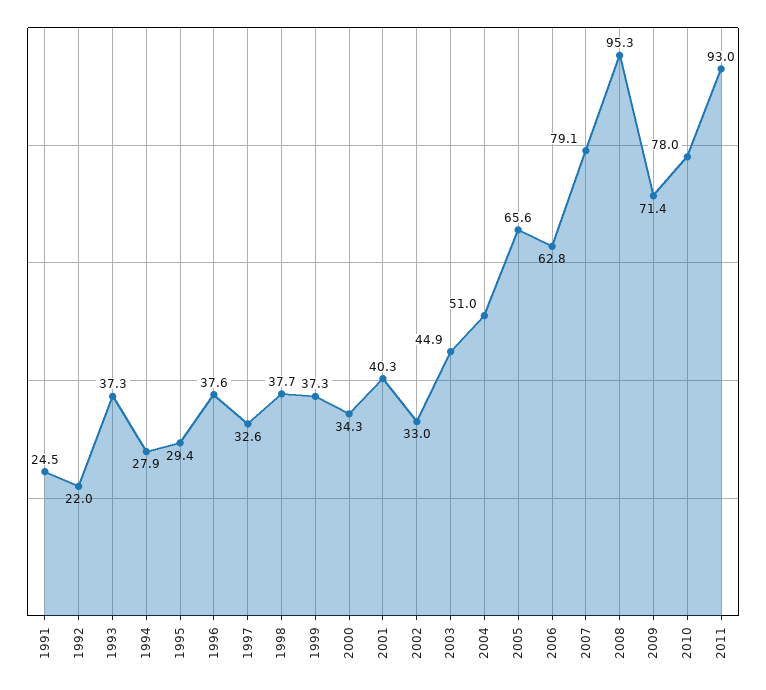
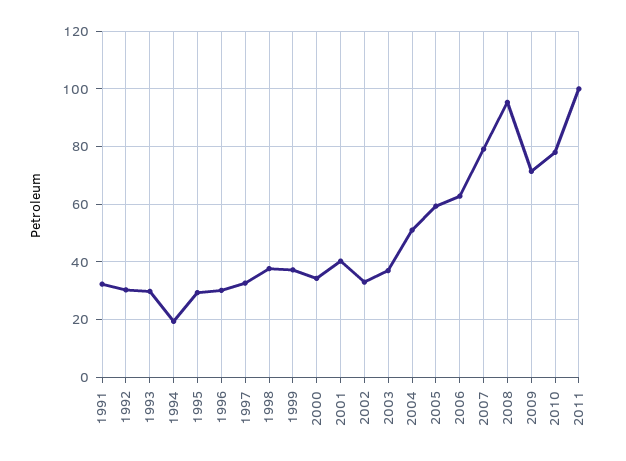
1991: 24.5 -> 32.5
1992: 22 -> 30
1993: 37.3 -> 30
1994: 27.9 -> 20
1996: 37.6 -> 30
2003: 44.9 -> 37.5
2005: 65.6 -> 60
2011: 93 -> 100

